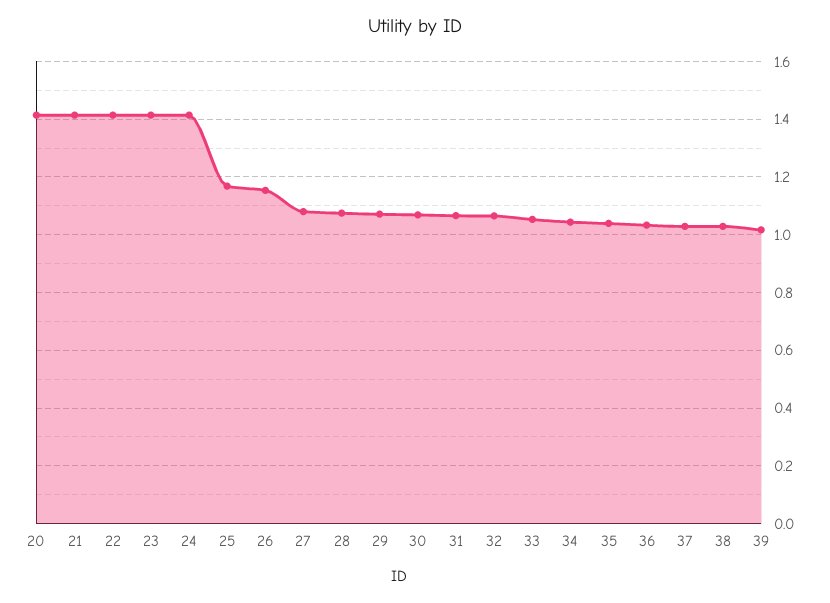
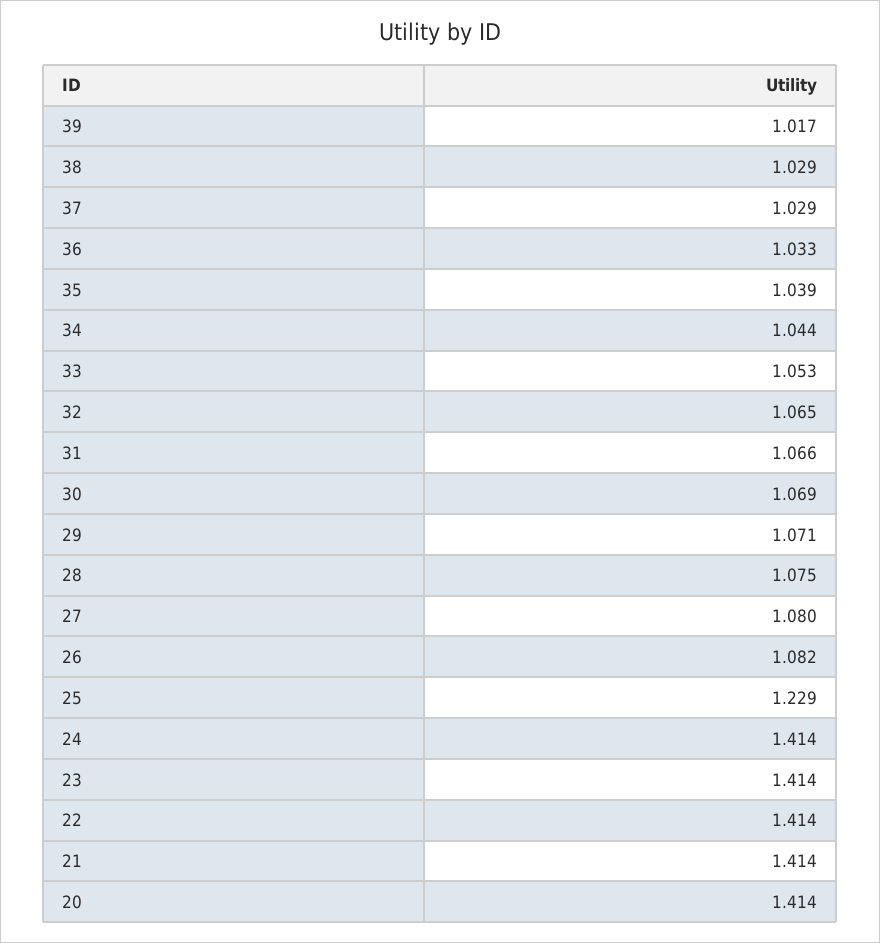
25: 1.175 -> 1.229
26: 1.15 -> 1.082

